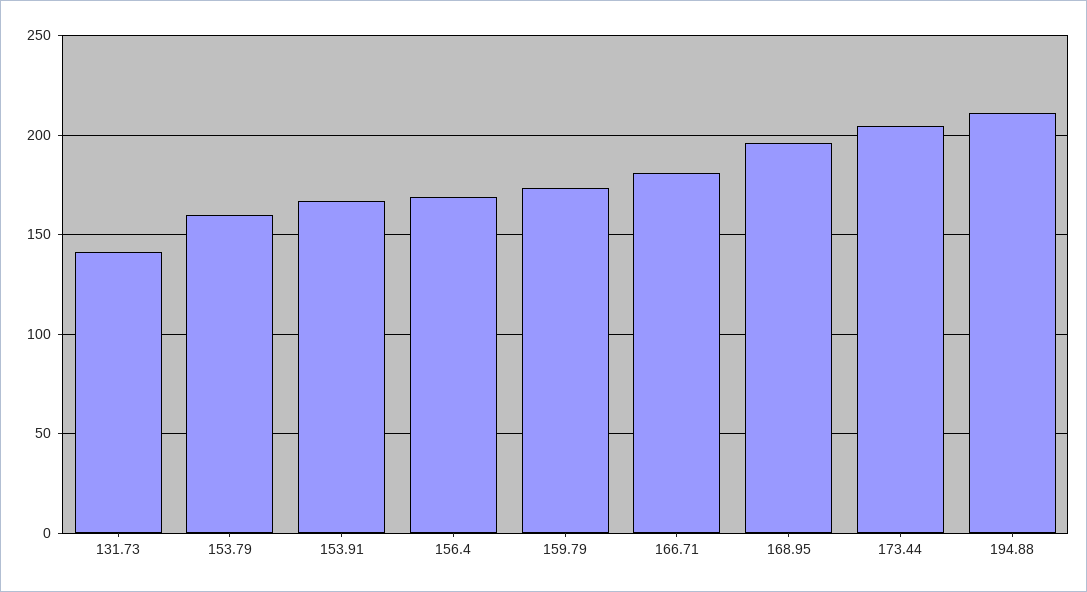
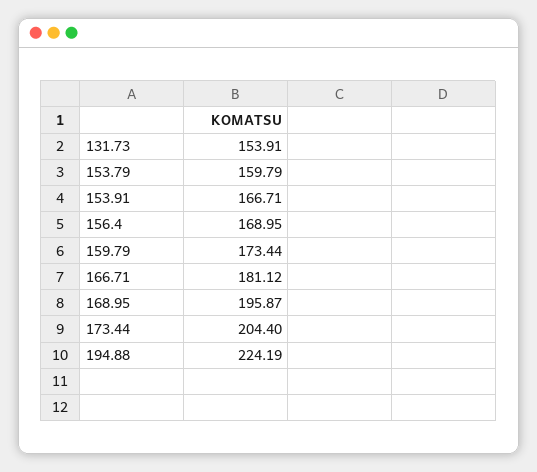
131.73: 140 -> 153.91
194.88: 210 -> 224.19

